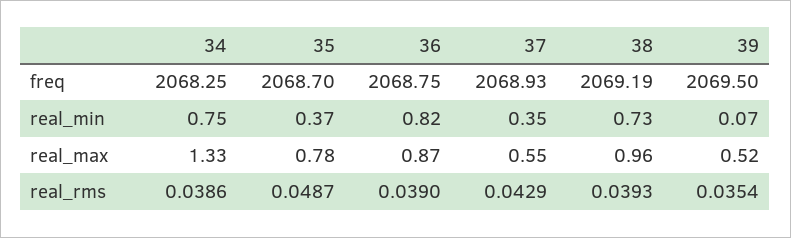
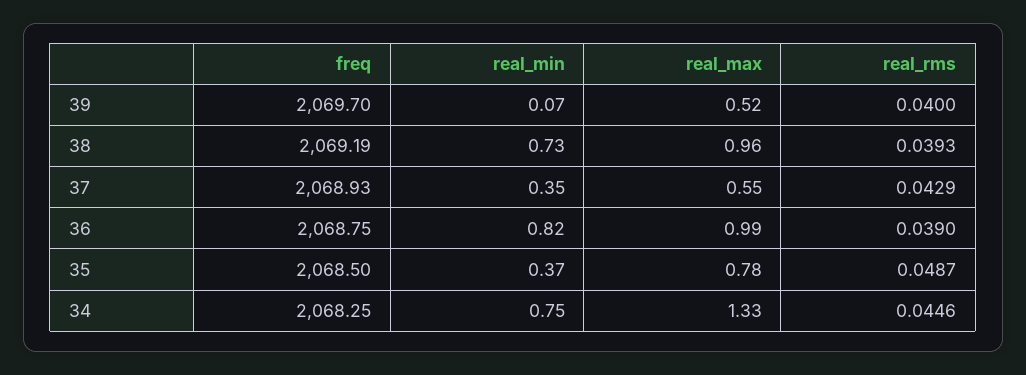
35, freq: 2068.7 -> 2068.5
39, freq: 2069.5 -> 2069.7
36, real_max: 0.87 -> 0.99
34, real_rms: 0.0386 -> 0.0446
39, real_rms: 0.0354 -> 0.04

